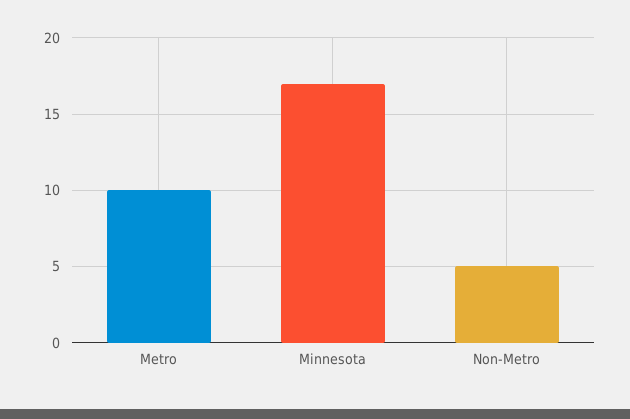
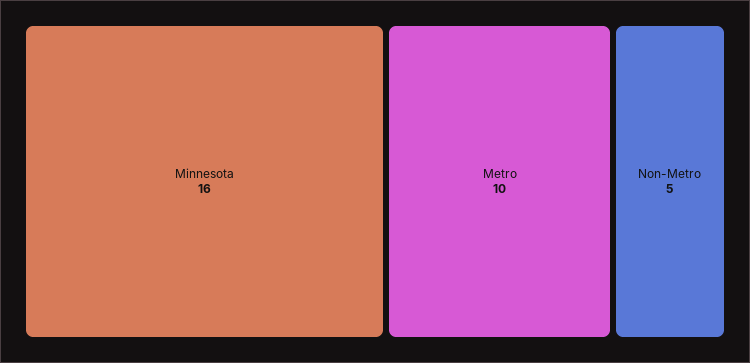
Minnesota: 17 -> 16

